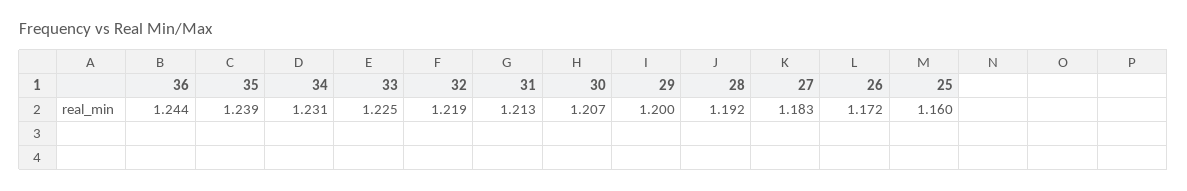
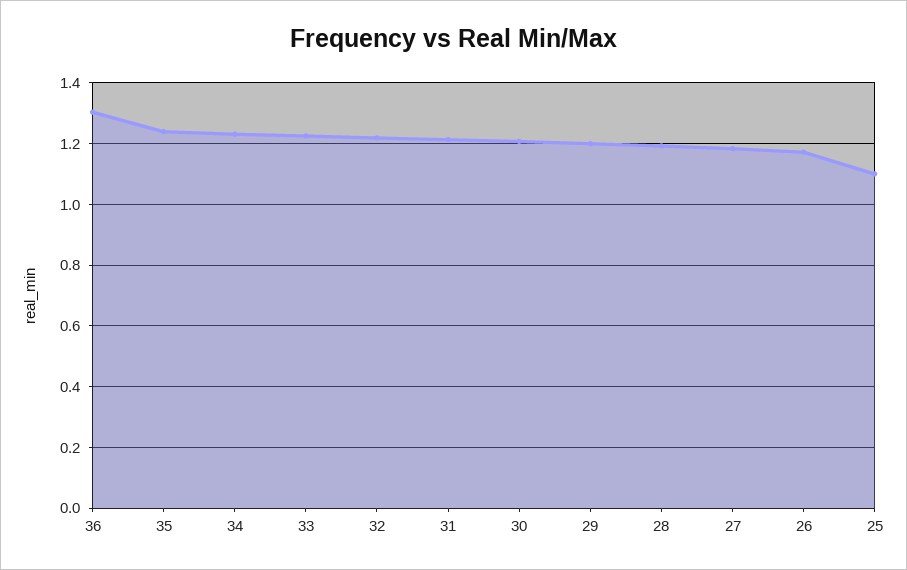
36: 1.244 -> 1.3
25: 1.16 -> 1.1

